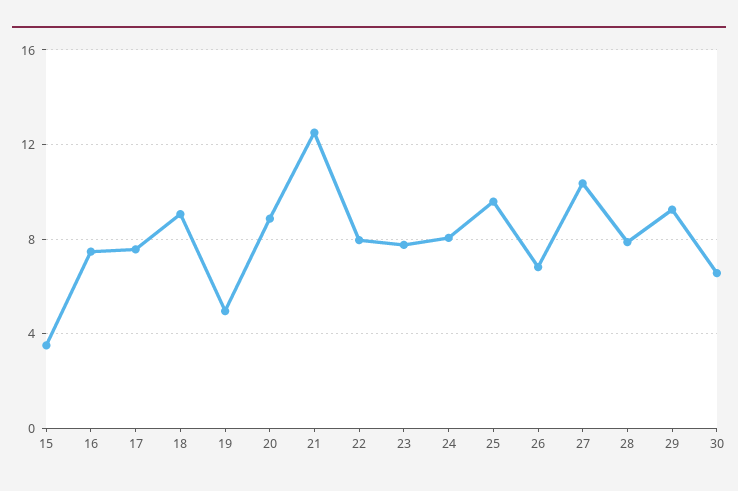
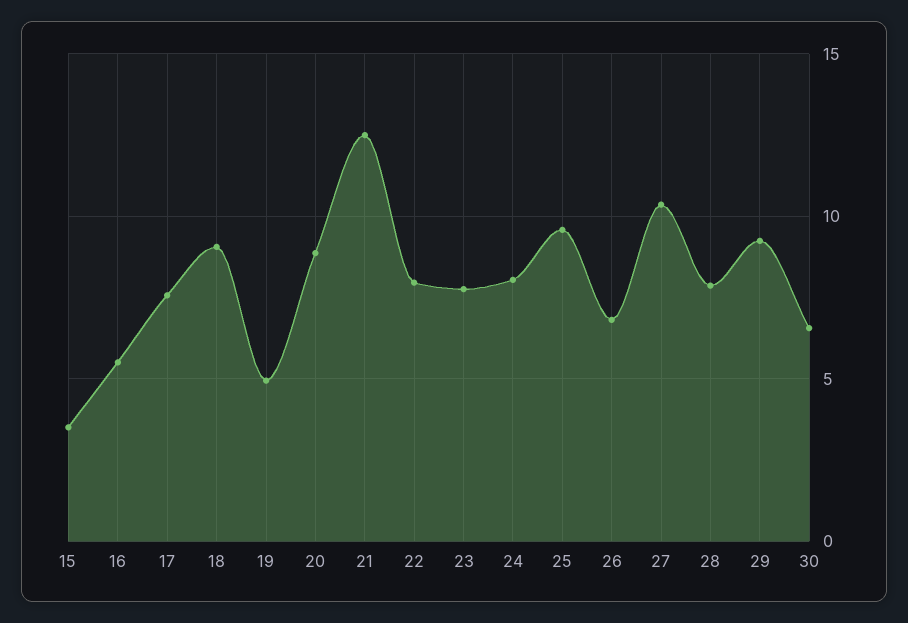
16: 7.5 -> 5.5

